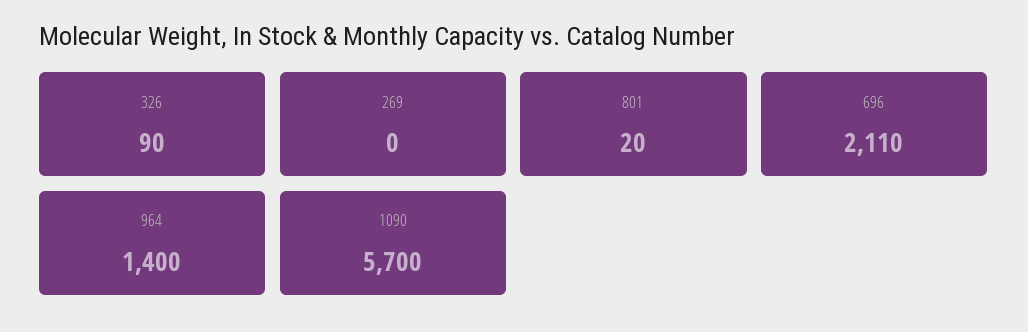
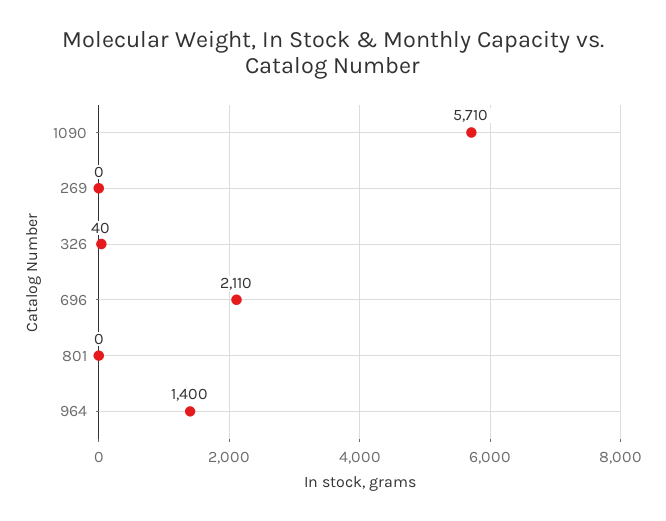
326: 90 -> 40
801: 20 -> 0
1090: 5700 -> 5710

